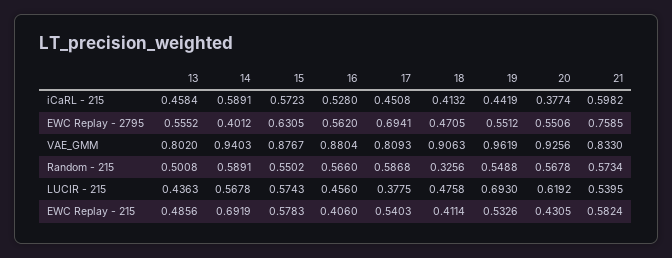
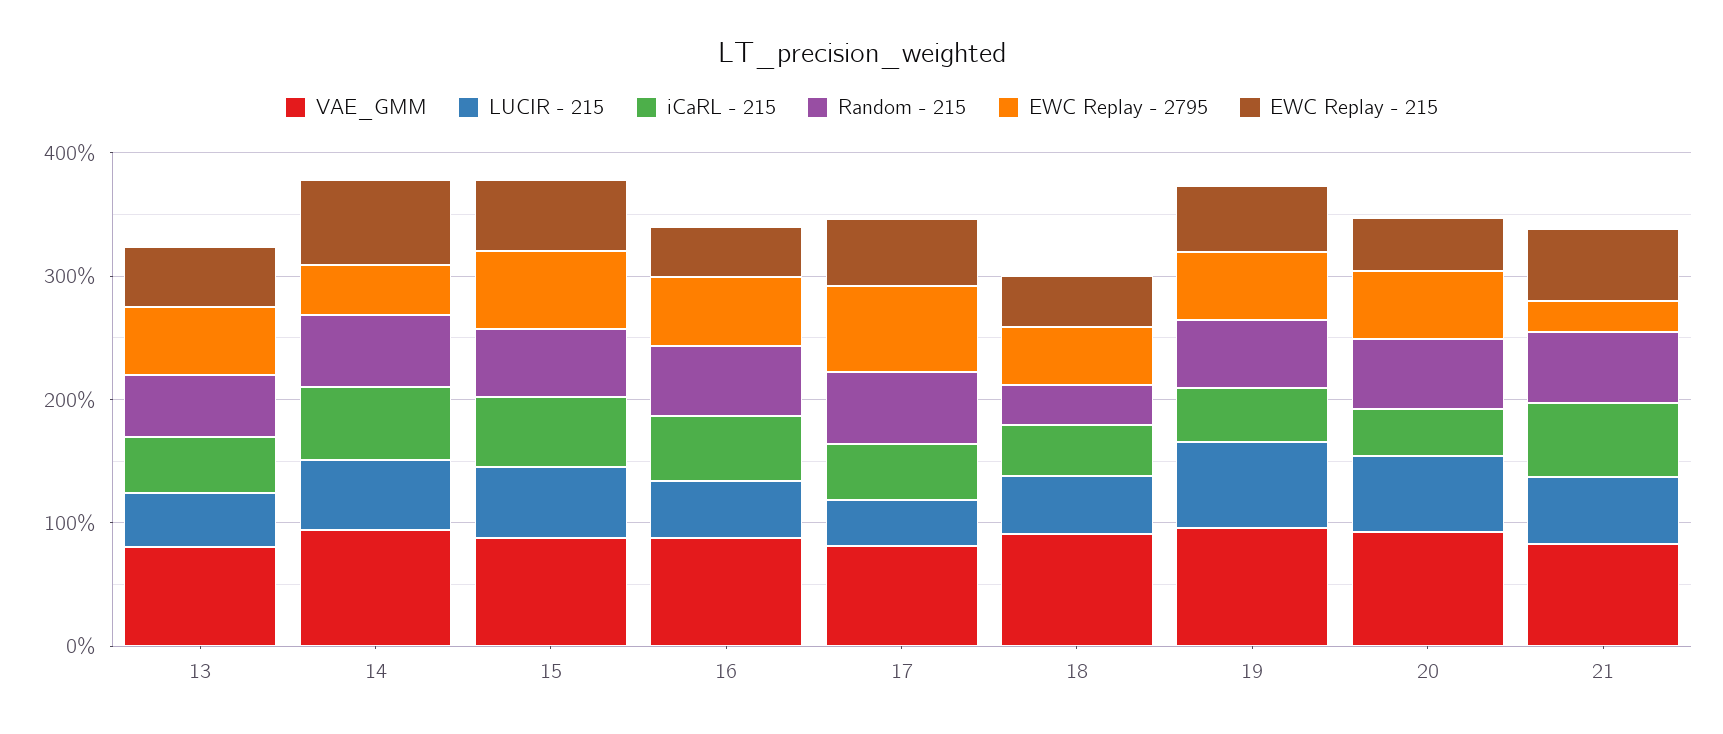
EWC Replay - 2795, 21: 0.7585 -> 0.2

